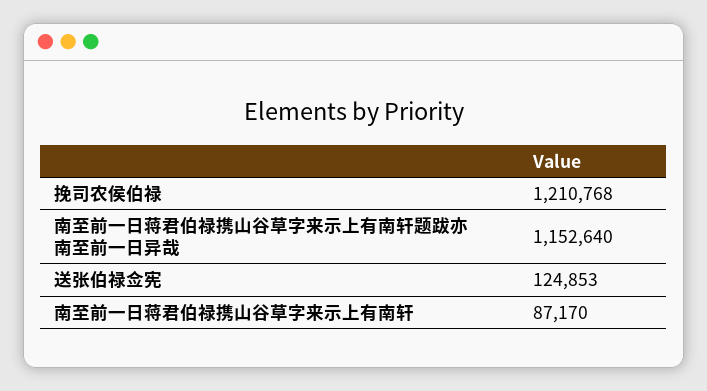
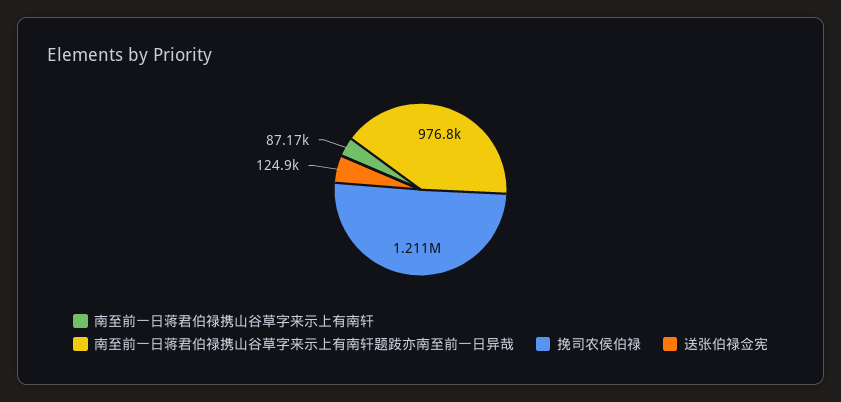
南至前一日蒋君伯禄携山谷草字来示上有南轩题跋亦南至前一日异哉: 1152640 -> 976800

